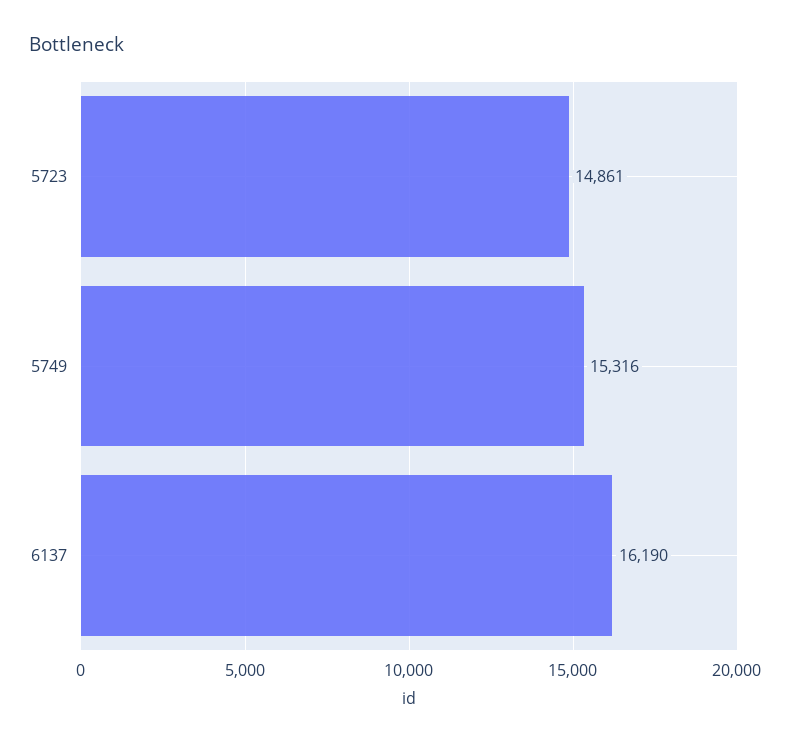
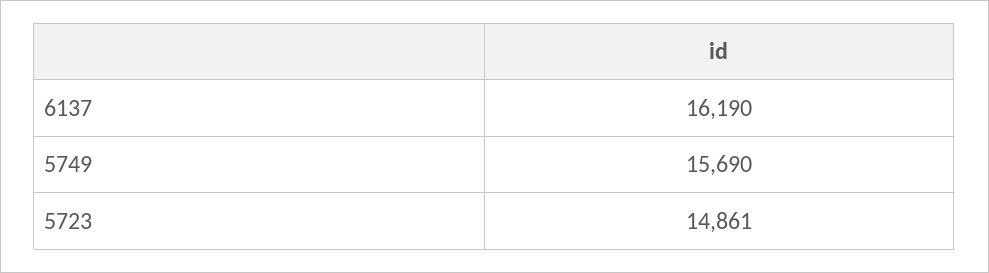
5749: 15316 -> 15690

